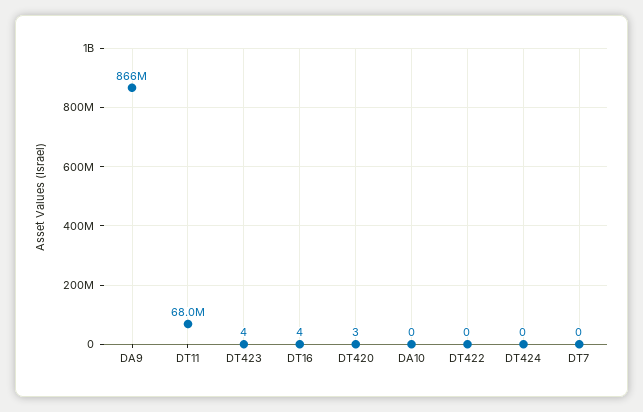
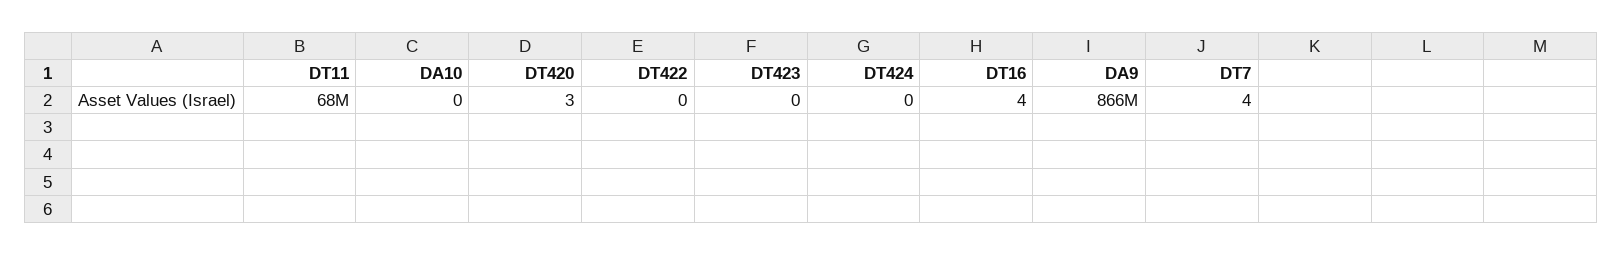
DT423: 4 -> 0
DT7: 0 -> 4

